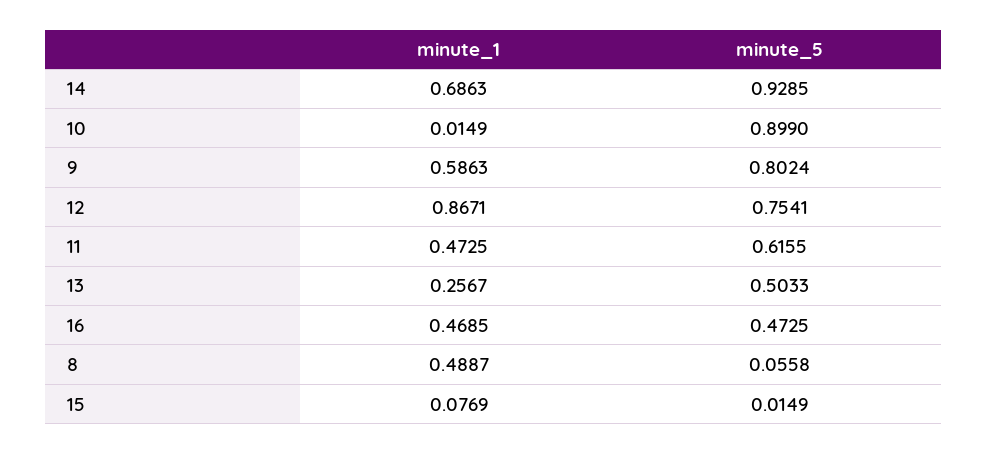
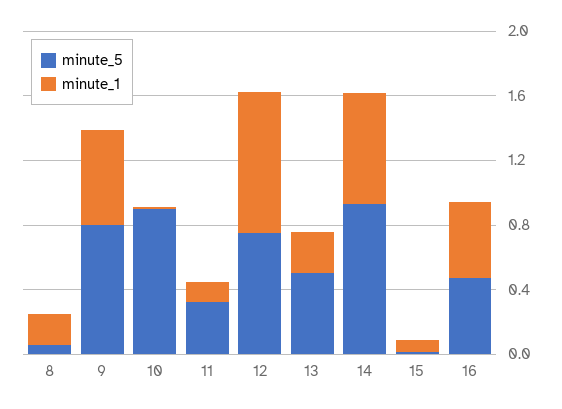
minute_1, 11: 0.4725 -> 0.1
minute_5, 11: 0.6155 -> 0.3
minute_1, 8: 0.4887 -> 0.2

